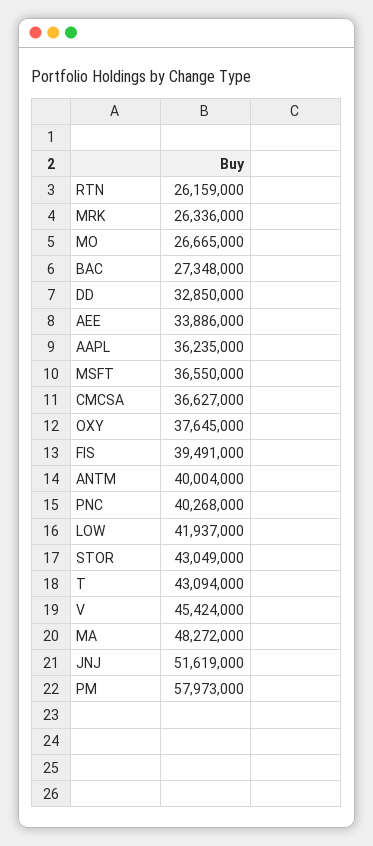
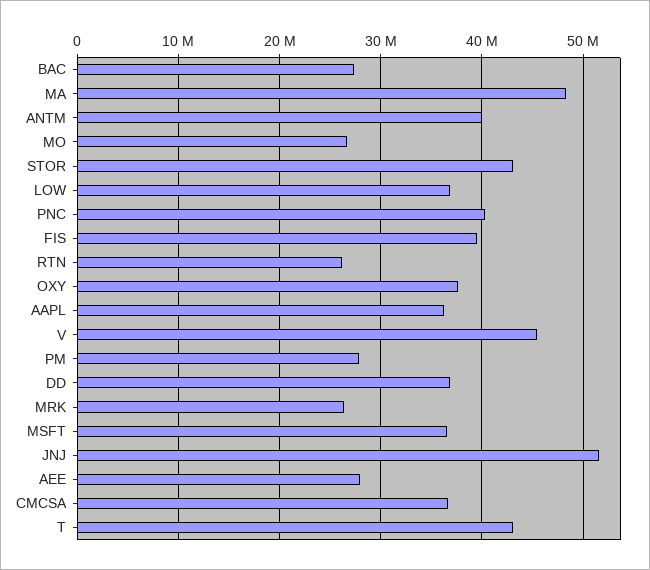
DD: 32850000 -> 37000000
AEE: 33886000 -> 28000000
LOW: 41937000 -> 37000000
PM: 57973000 -> 28000000

